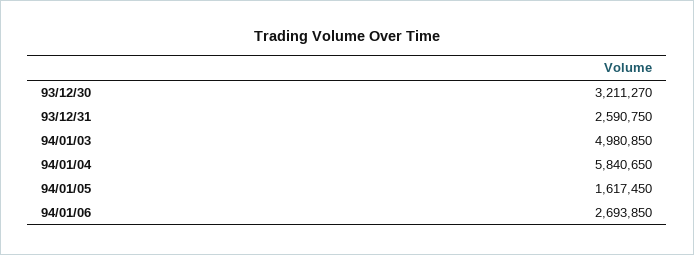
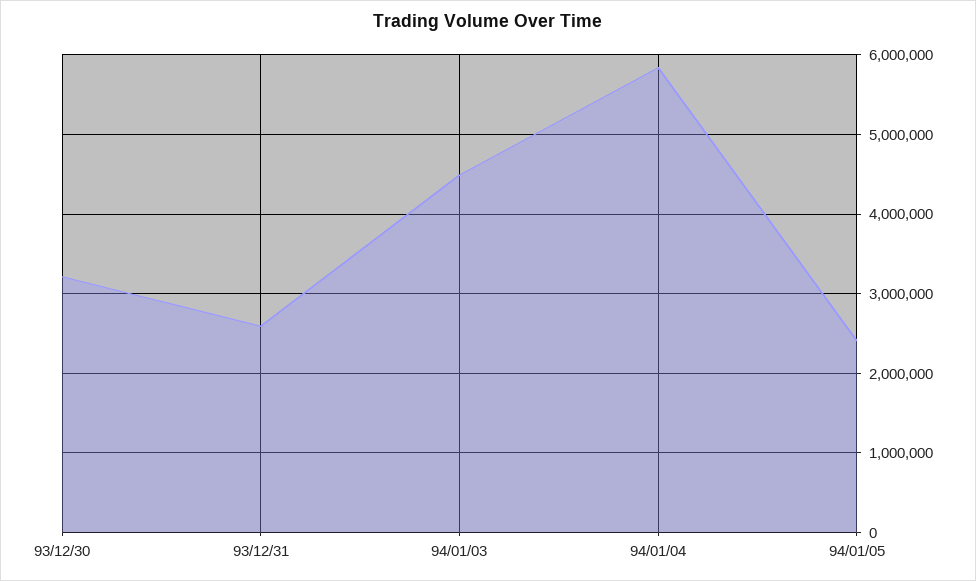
94/01/03: 4980850 -> 4500000
94/01/05: 1617450 -> 2400000
94/01/06: 2693850 -> none

